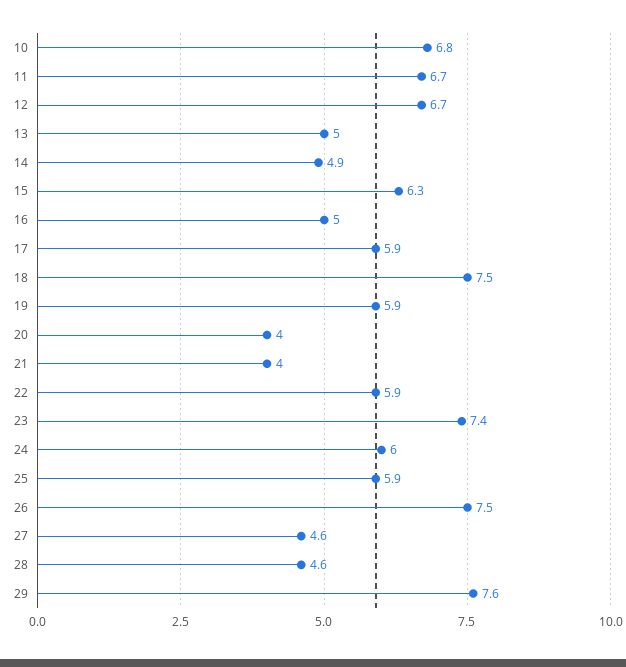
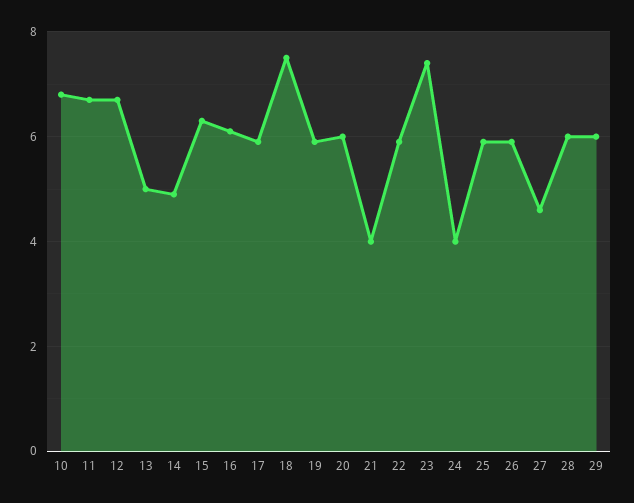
16: 5 -> 6
20: 4 -> 6
24: 6 -> 4
26: 7.5 -> 6
28: 4.6 -> 6
29: 7.6 -> 6

